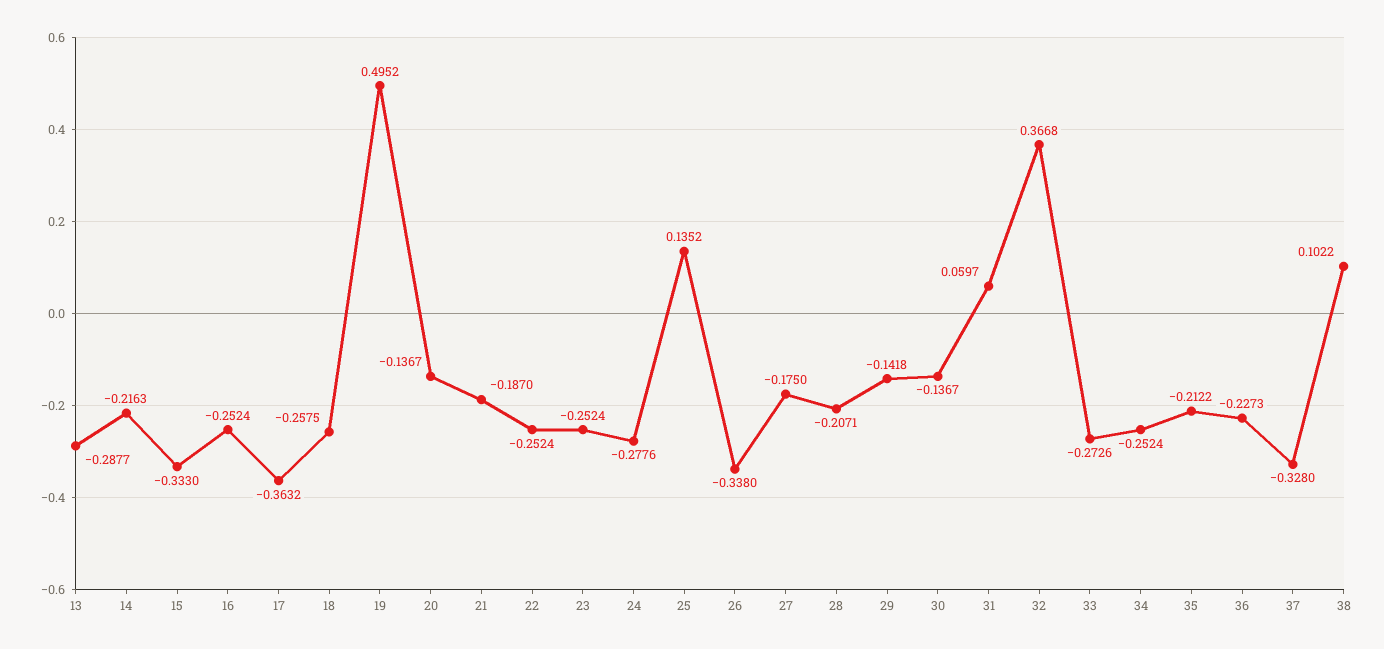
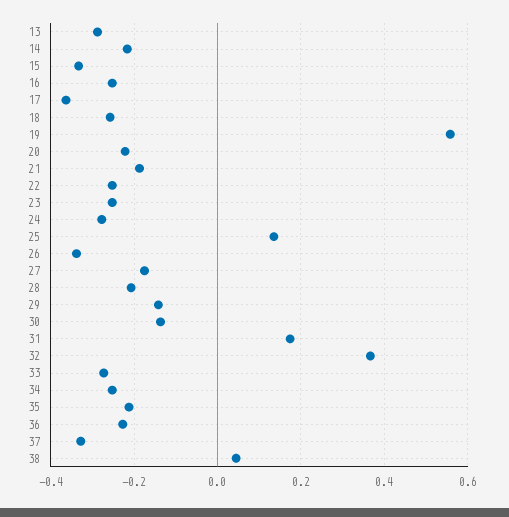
19: 0.4952 -> 0.56
20: -0.1367 -> -0.22
31: 0.0597 -> 0.18
38: 0.1022 -> 0.04

